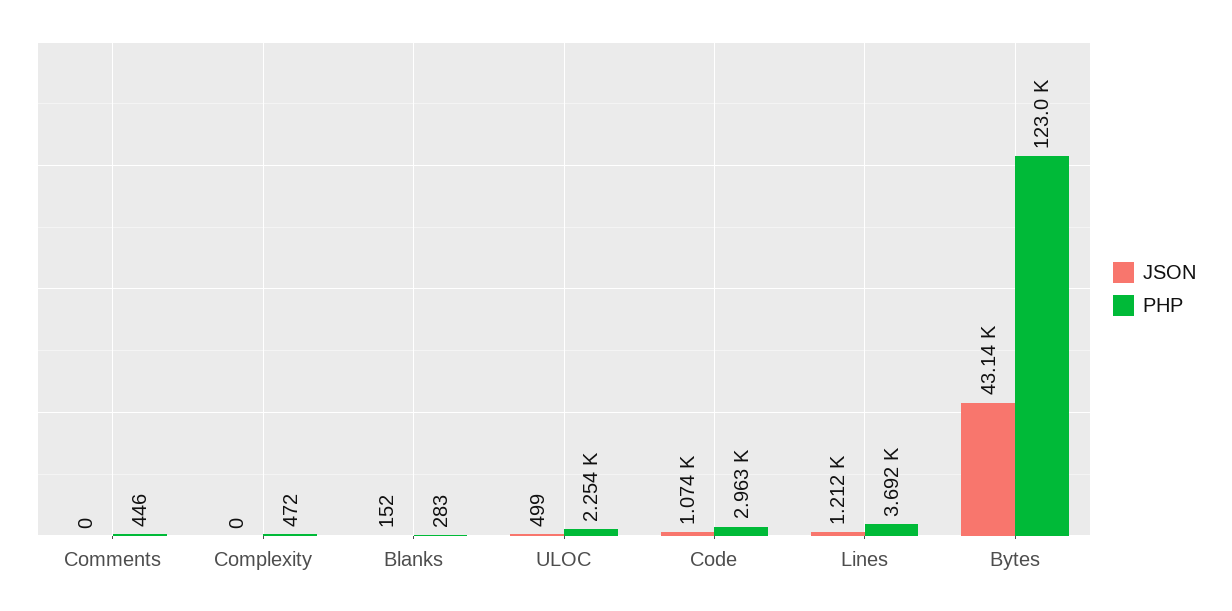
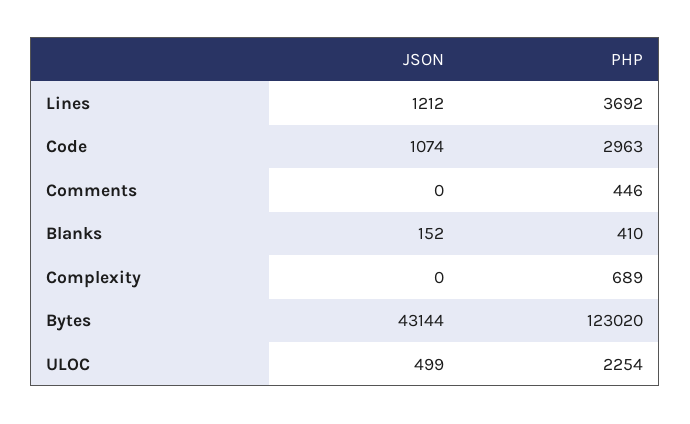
PHP, Complexity: 472 -> 689
PHP, Blanks: 283 -> 410

